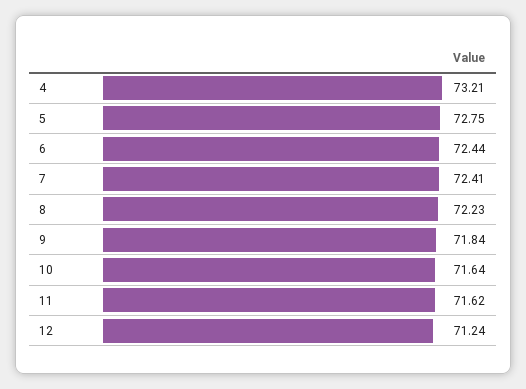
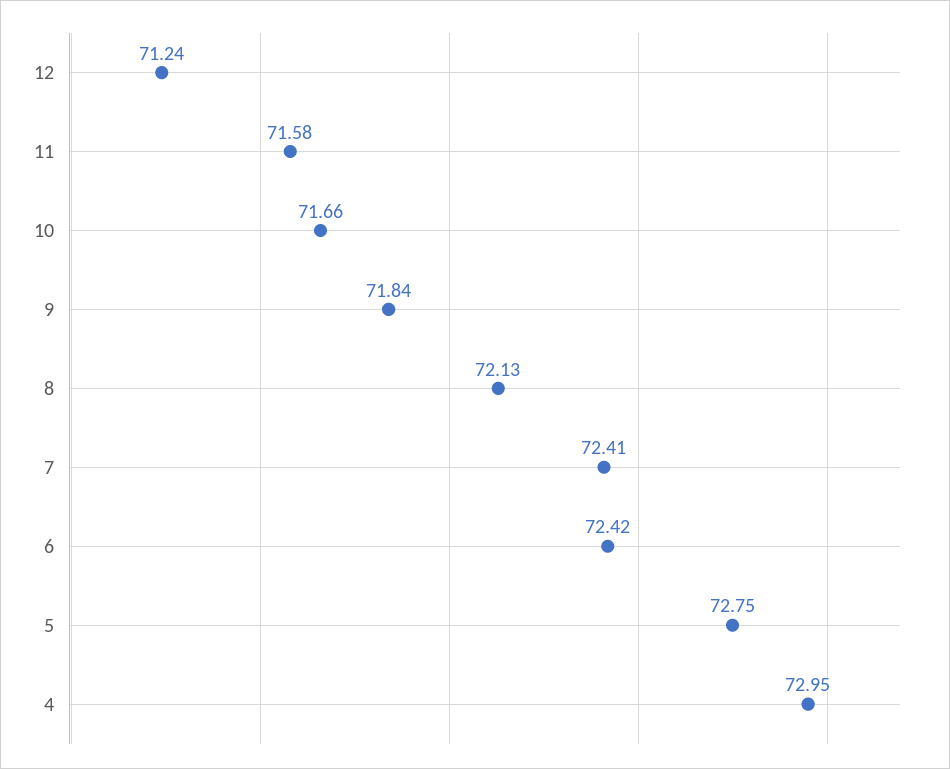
4: 73.21 -> 72.95
6: 72.44 -> 72.42
8: 72.23 -> 72.13
10: 71.64 -> 71.66
11: 71.62 -> 71.58

